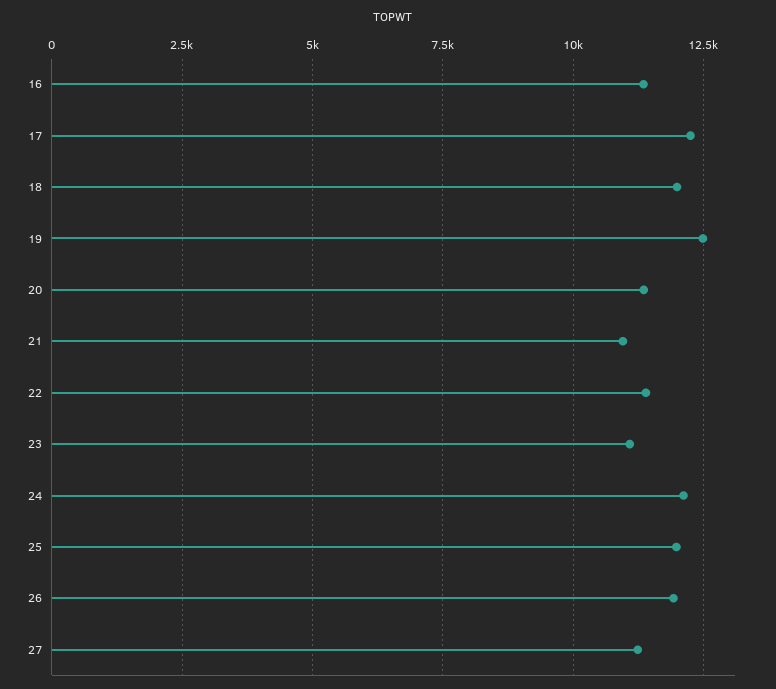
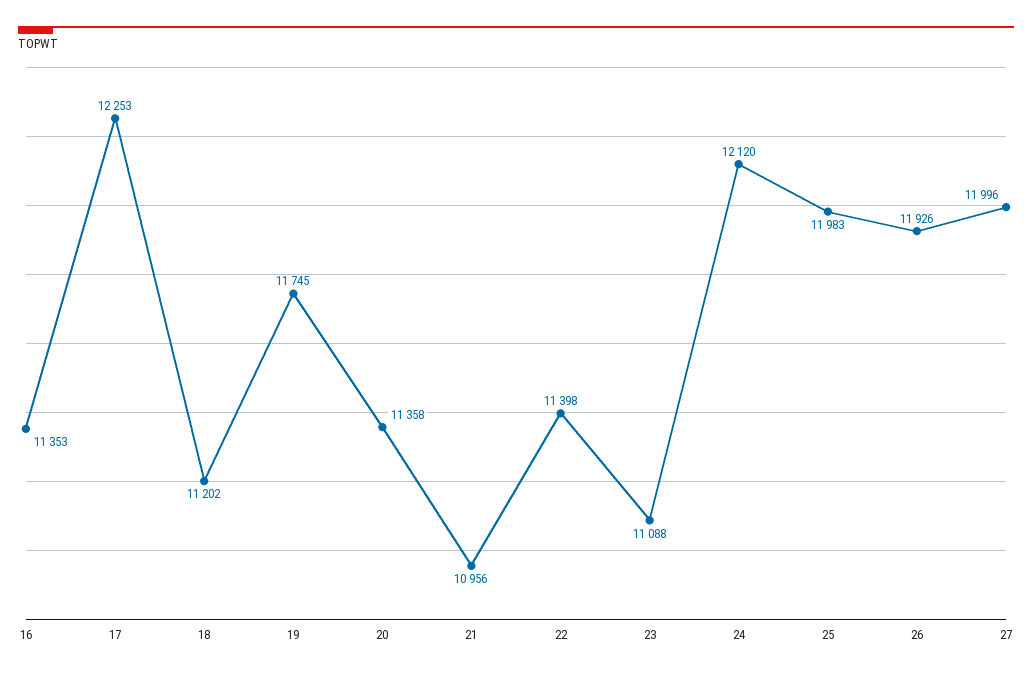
18: 12000 -> 11202
19: 12500 -> 11745
27: 11250 -> 11996

